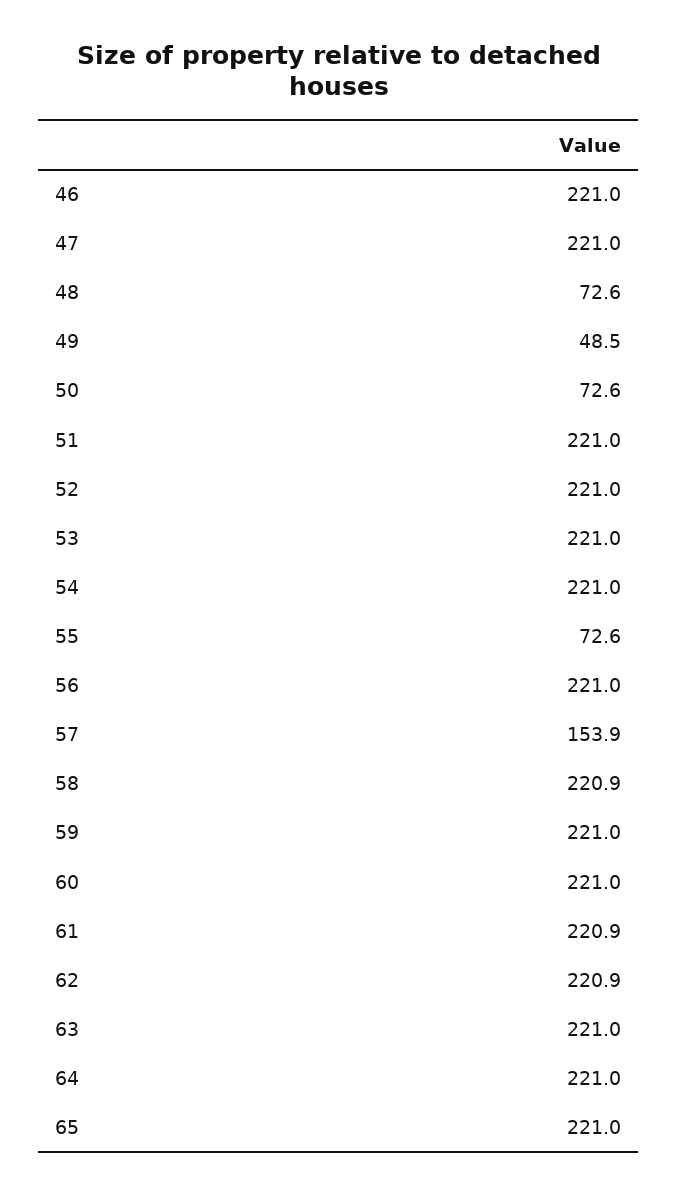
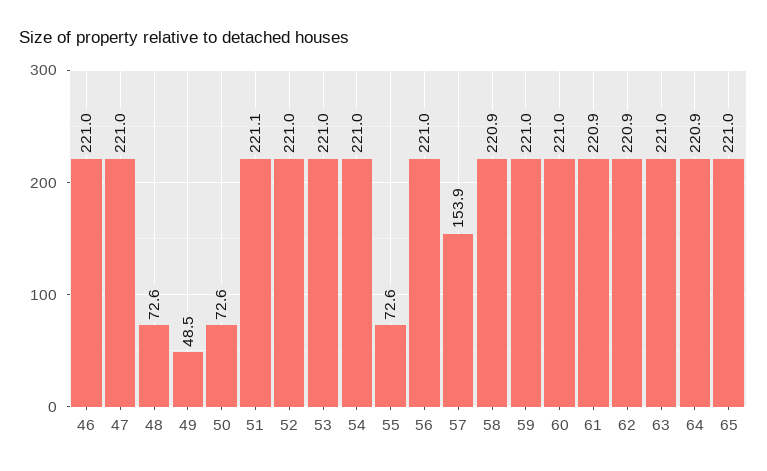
51: 221 -> 221.1
64: 221 -> 220.9

